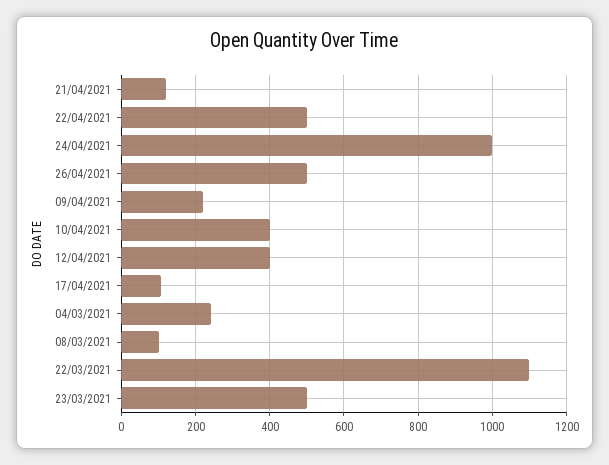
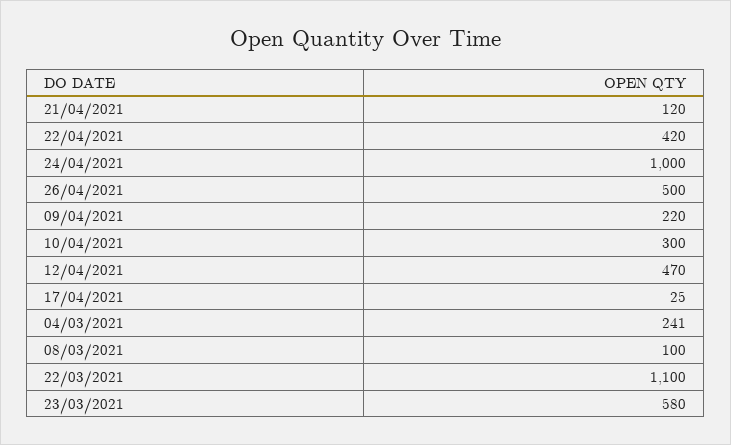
22/04/2021: 500 -> 420
10/04/2021: 400 -> 300
12/04/2021: 400 -> 470
17/04/2021: 100 -> 25
23/03/2021: 500 -> 580

